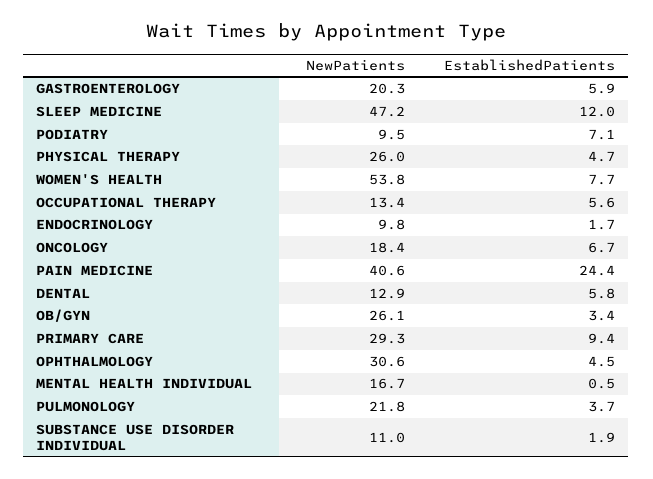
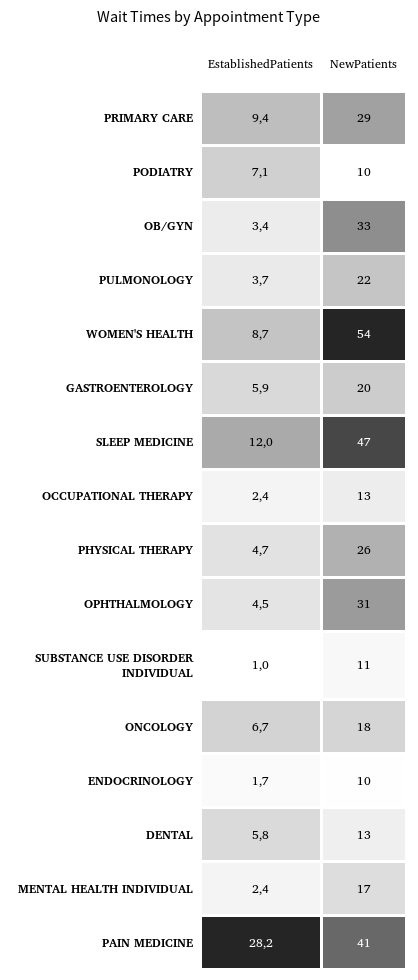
EstablishedPatients, WOMEN'S HEALTH: 7.7 -> 8.7
EstablishedPatients, OCCUPATIONAL THERAPY: 5.6 -> 2.4
EstablishedPatients, PAIN MEDICINE: 24.4 -> 28.2
NewPatients, OB/GYN: 26.1 -> 33
EstablishedPatients, MENTAL HEALTH INDIVIDUAL: 0.5 -> 2.4
EstablishedPatients, SUBSTANCE USE DISORDER INDIVIDUAL: 1.9 -> 1

